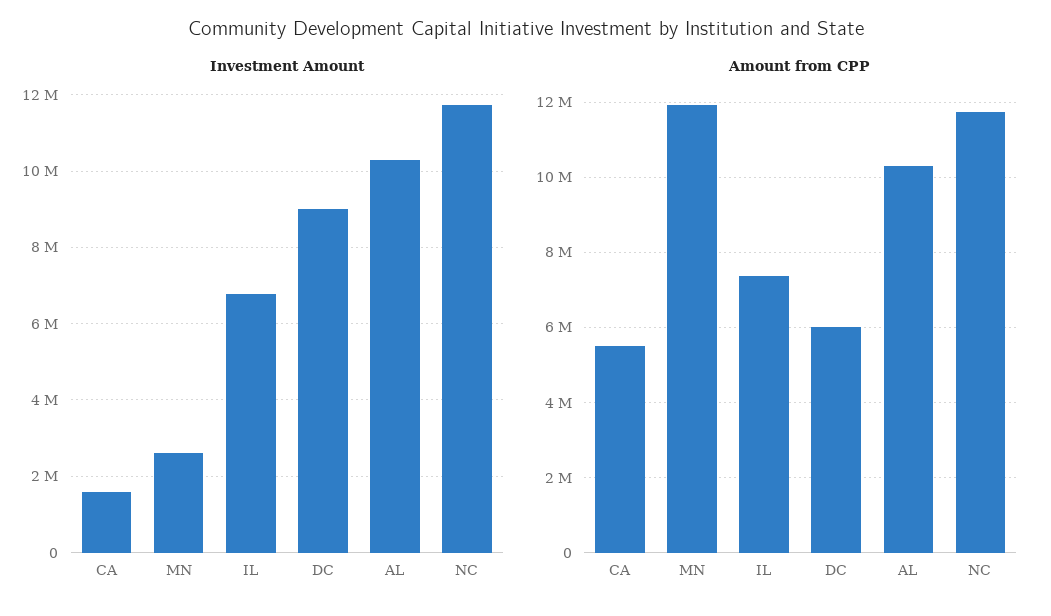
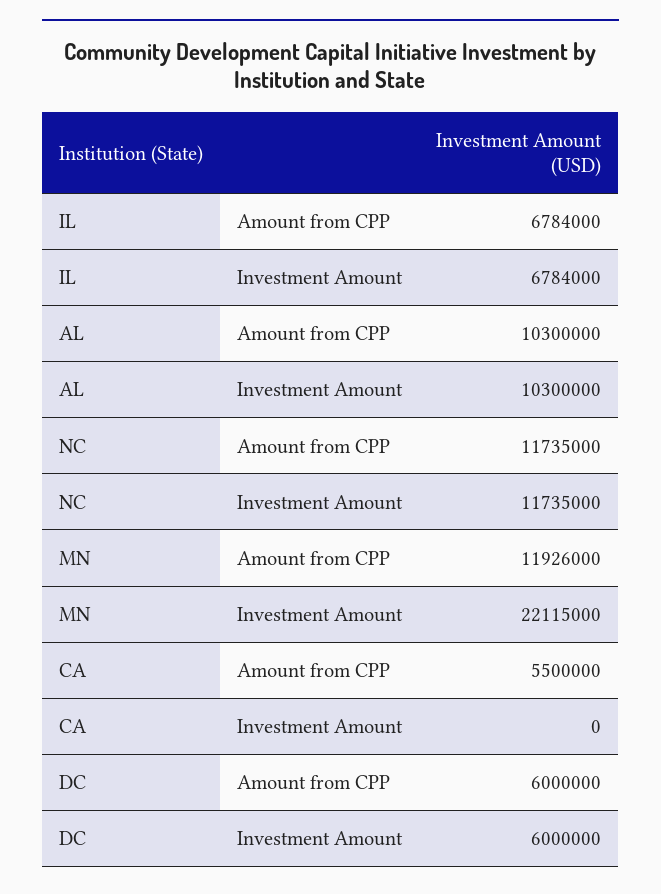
Investment Amount, CA: 1600000 -> 0
Investment Amount, MN: 2600000 -> 22115000
Investment Amount, DC: 9000000 -> 6000000
Amount from CPP, IL: 7400000 -> 6784000

